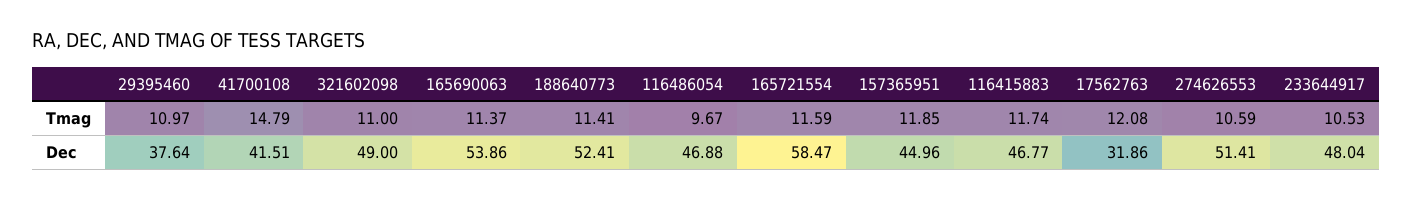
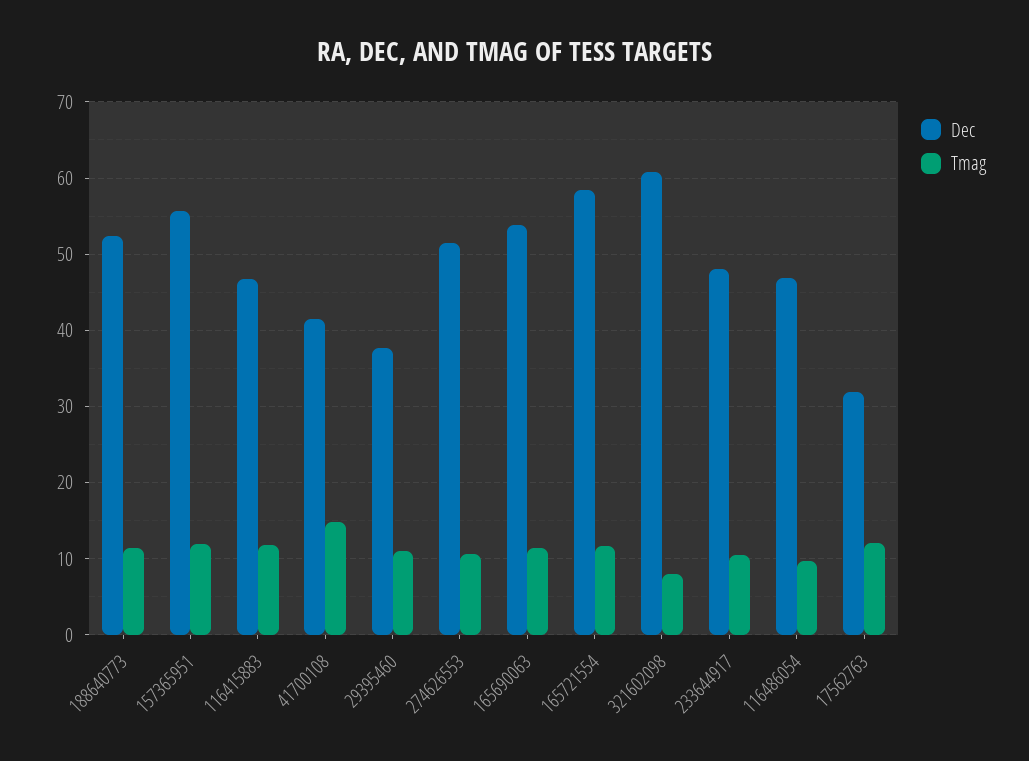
Tmag, 321602098: 11 -> 8
Dec, 321602098: 49 -> 61
Dec, 157365951: 44.96 -> 56

